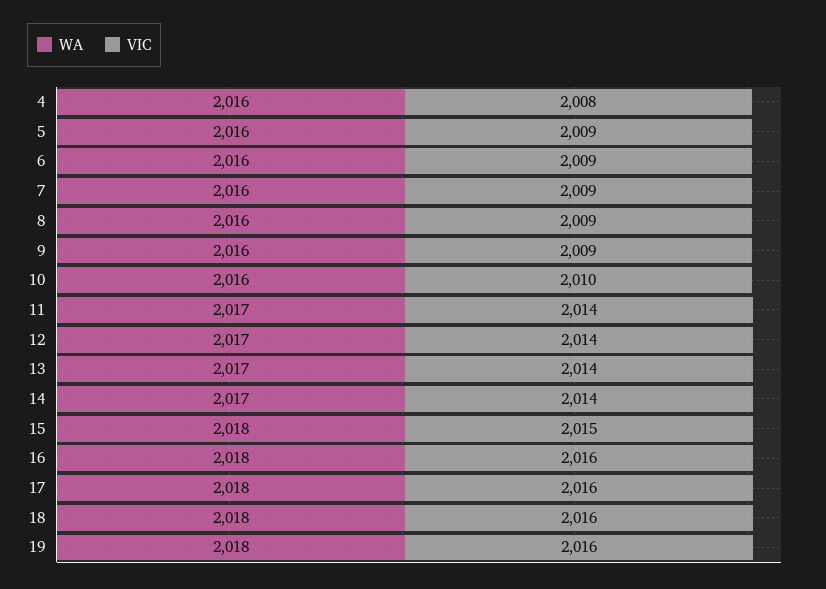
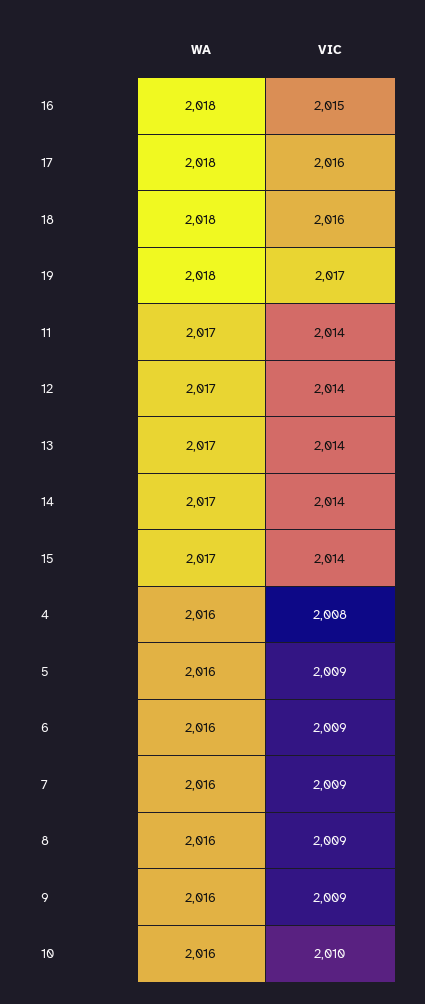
WA, 15: 2018 -> 2017
VIC, 15: 2015 -> 2014
VIC, 16: 2016 -> 2015
VIC, 19: 2016 -> 2017

